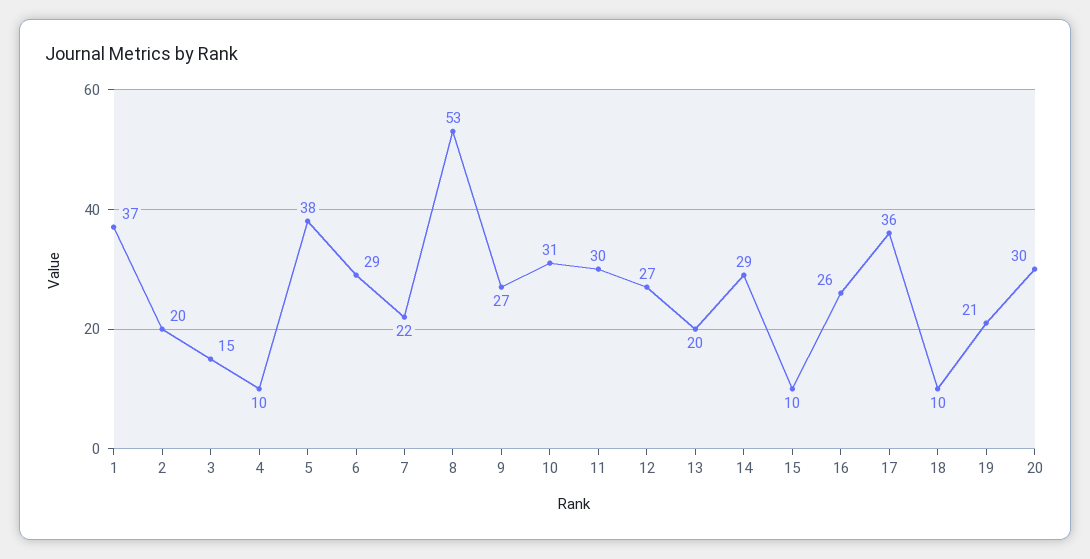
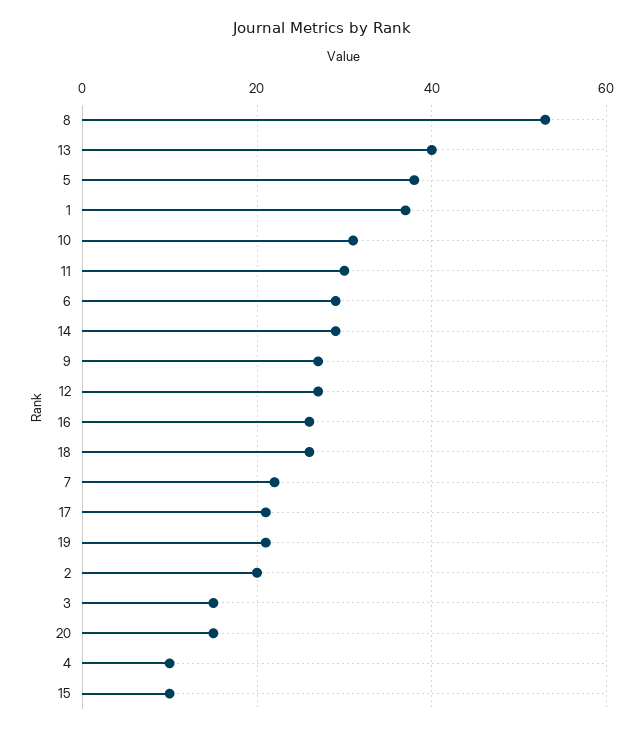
13: 20 -> 40
17: 36 -> 20
18: 10 -> 25
20: 30 -> 15

